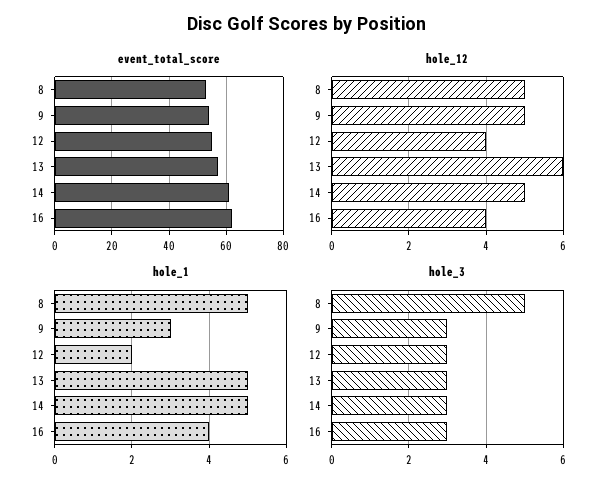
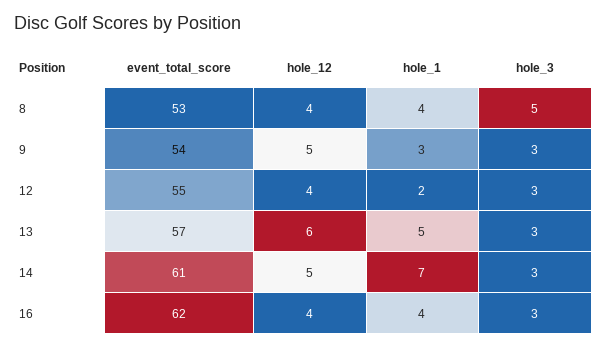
hole_12, 8: 5 -> 4
hole_1, 8: 5 -> 4
hole_1, 14: 5 -> 7

